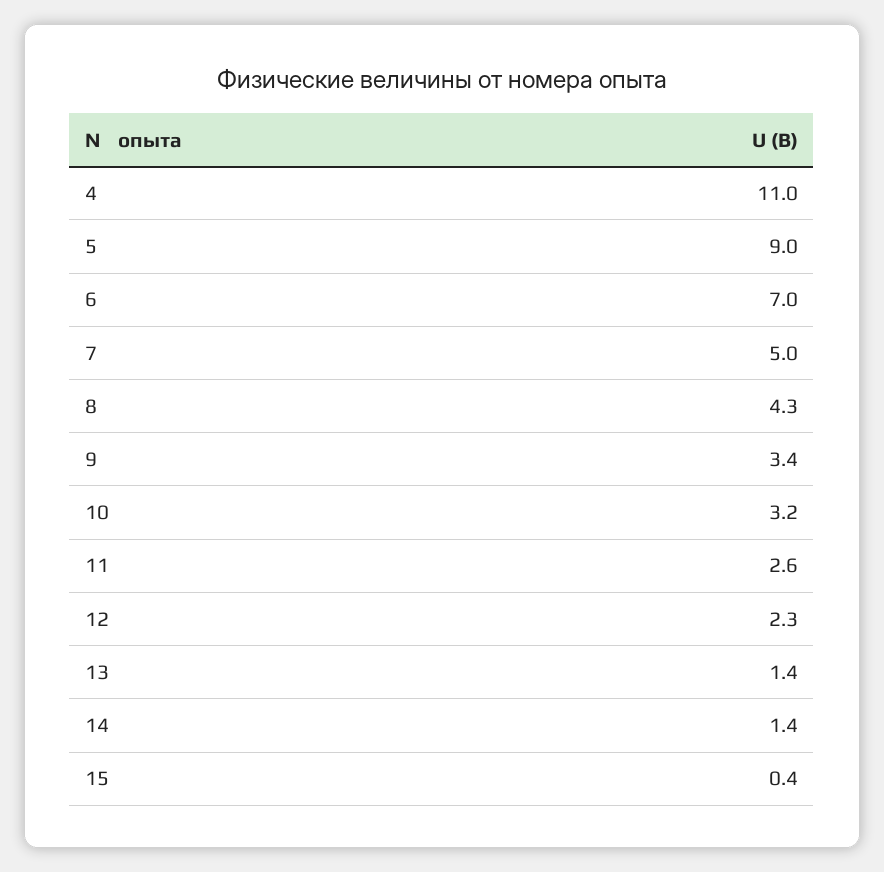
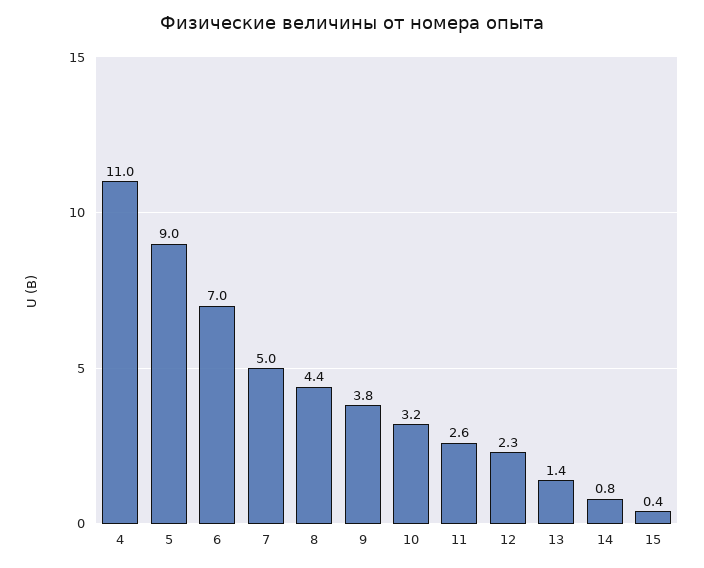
8: 4.3 -> 4.4
9: 3.4 -> 3.8
14: 1.4 -> 0.8

